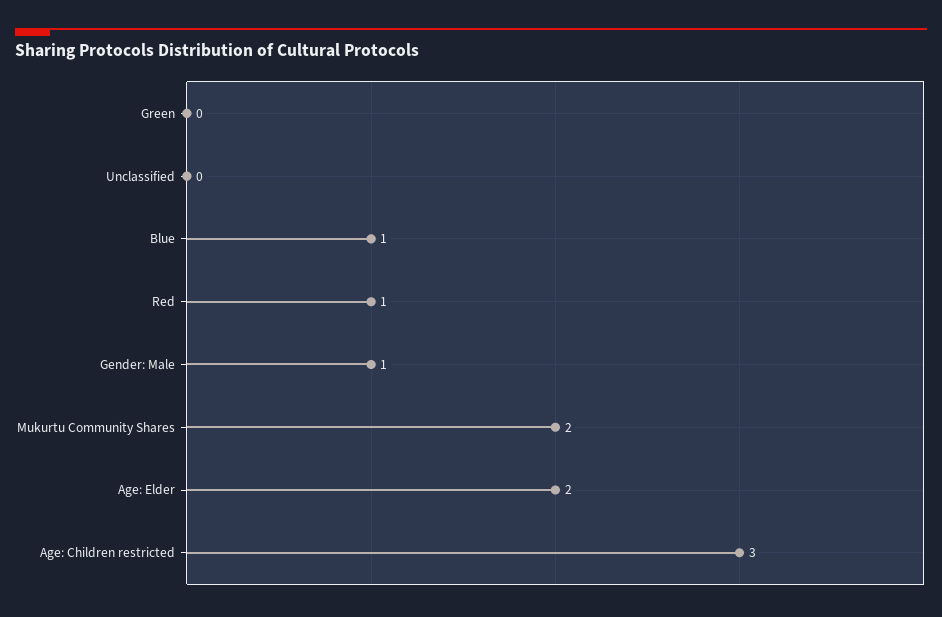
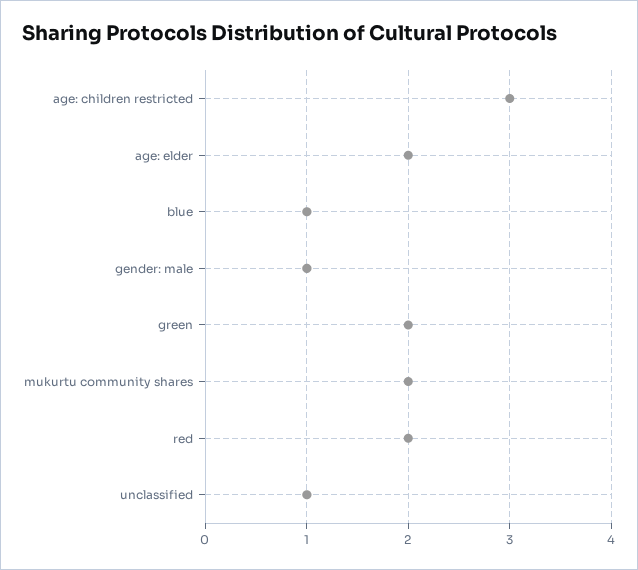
Green: 0 -> 2
Unclassified: 0 -> 1
Red: 1 -> 2

